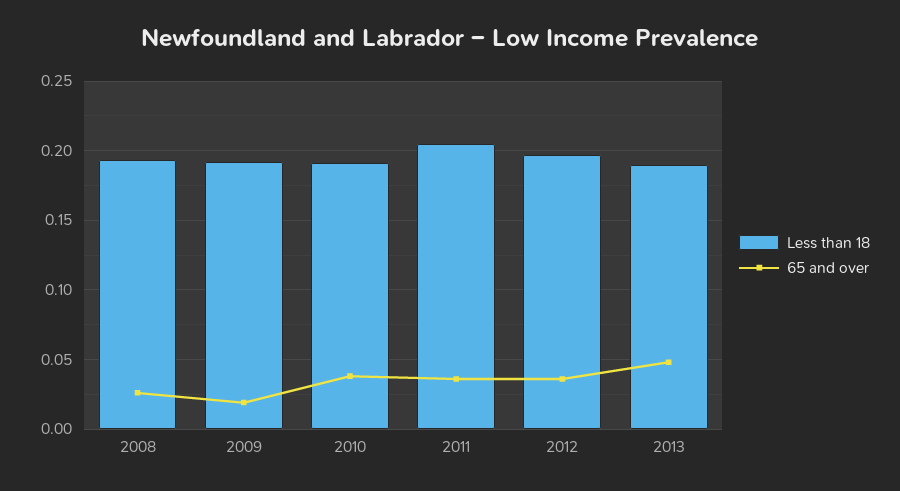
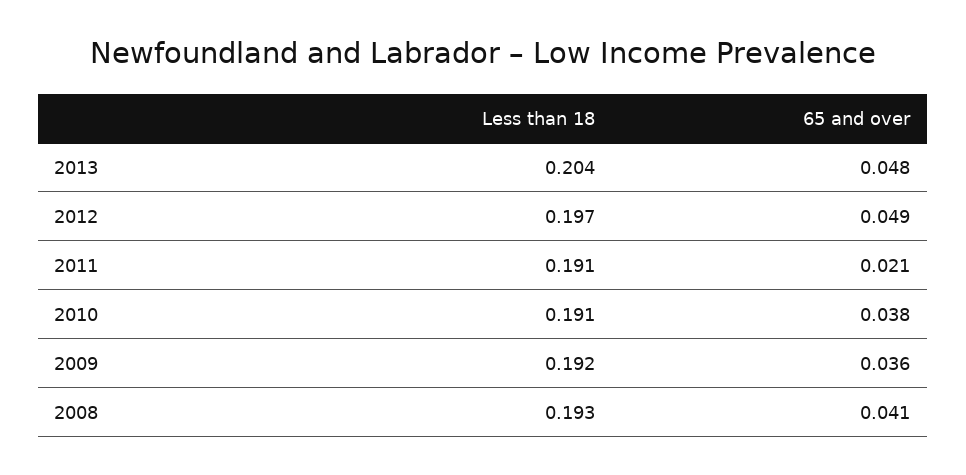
65 and over, 2008: 0.025 -> 0.041
65 and over, 2009: 0.02 -> 0.036
Less than 18, 2011: 0.205 -> 0.191
65 and over, 2011: 0.035 -> 0.021
65 and over, 2012: 0.035 -> 0.049
Less than 18, 2013: 0.19 -> 0.204

